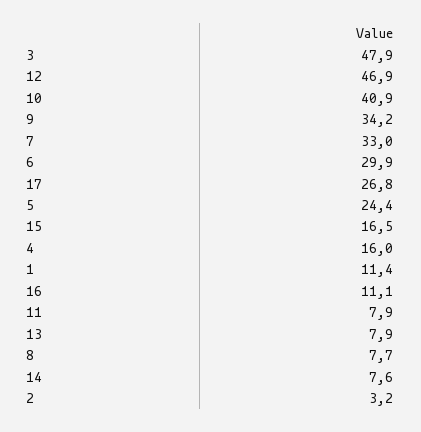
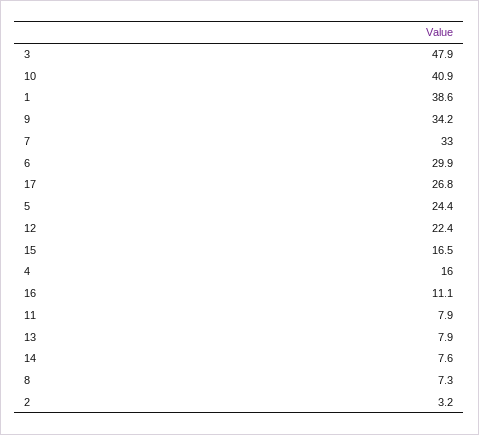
12: 46.9 -> 22.4
1: 11.4 -> 38.6
8: 7.7 -> 7.3

